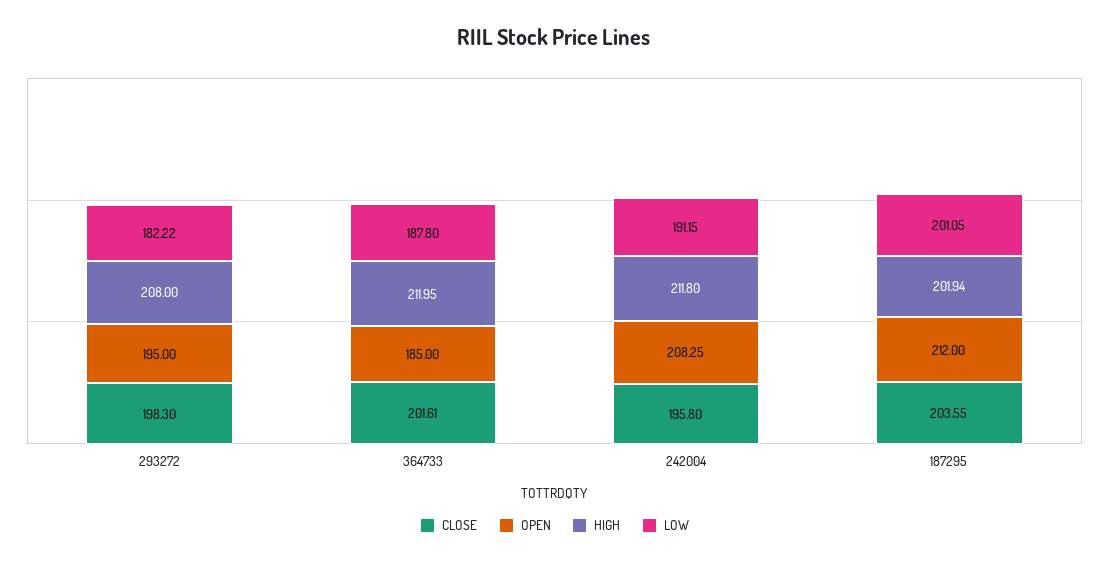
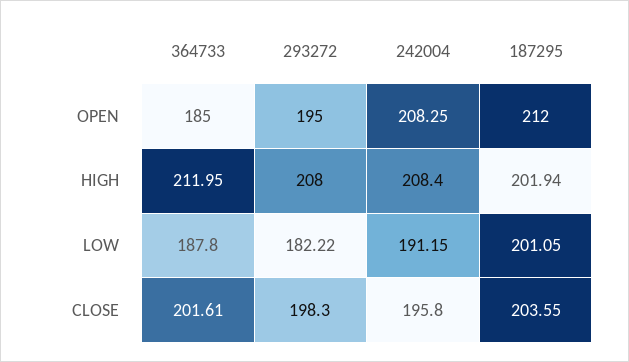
HIGH, 242004: 211.8 -> 208.4

